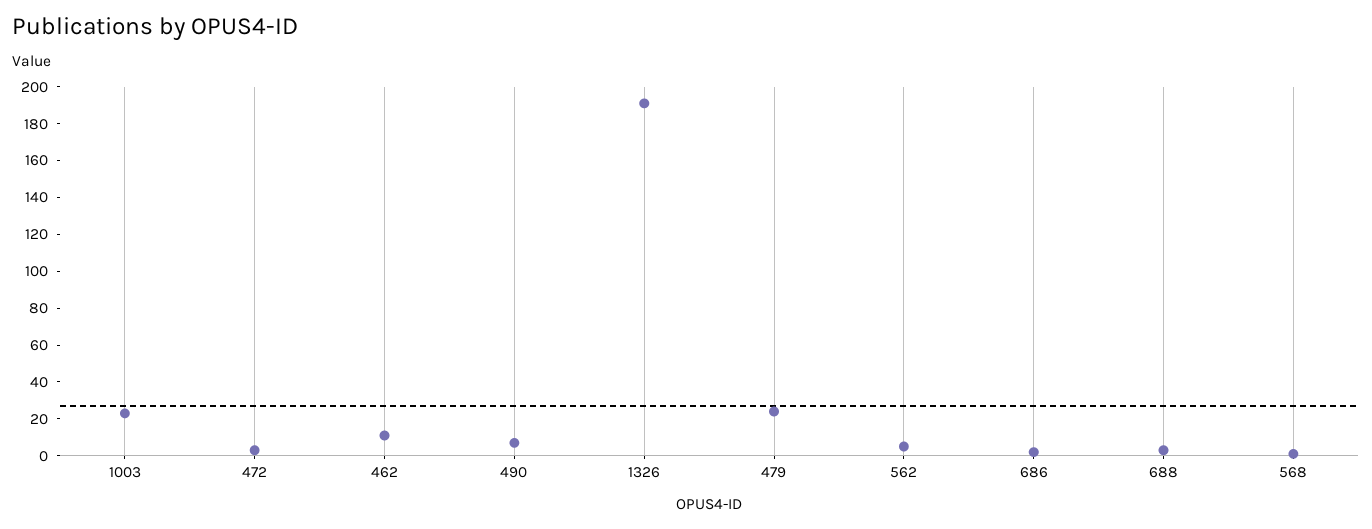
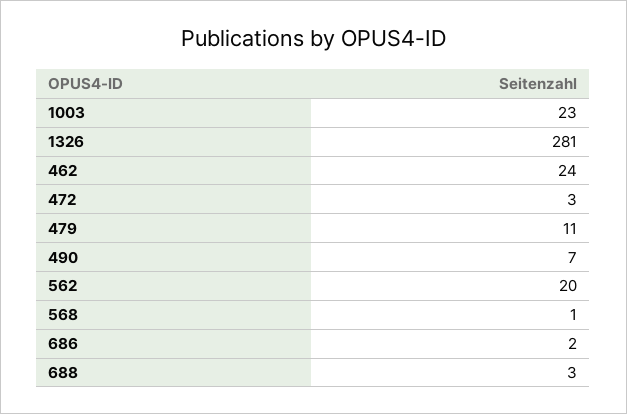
462: 10 -> 24
1326: 190 -> 281
479: 25 -> 11
562: 5 -> 20

